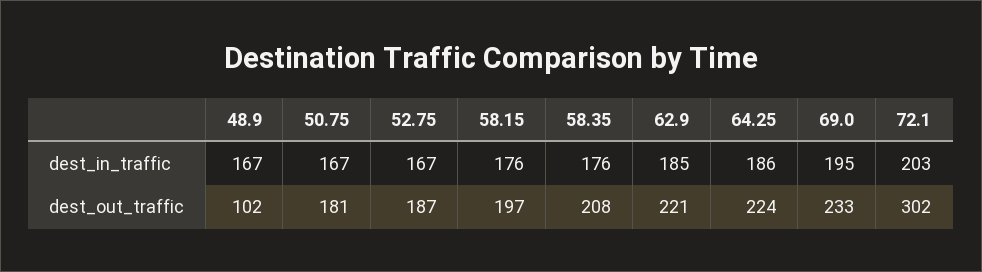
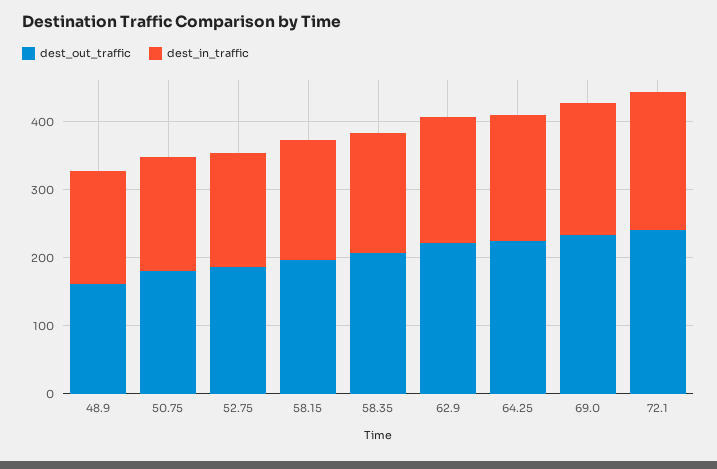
dest_out_traffic, 48.9: 102 -> 160
dest_out_traffic, 72.1: 302 -> 240

